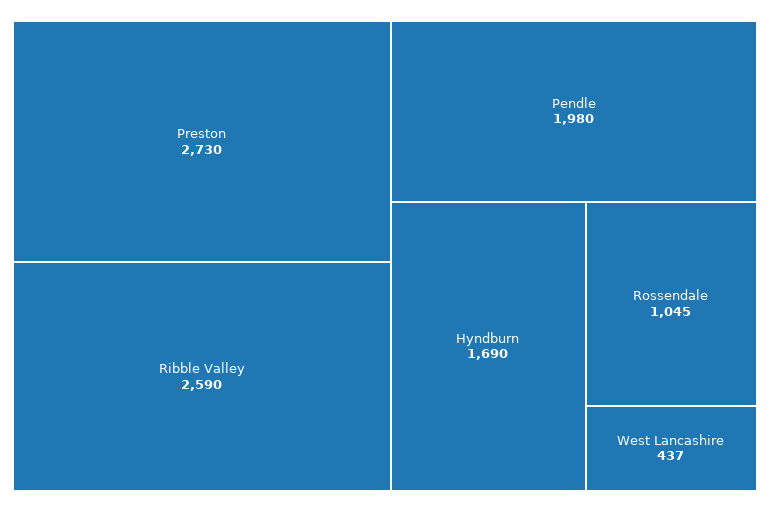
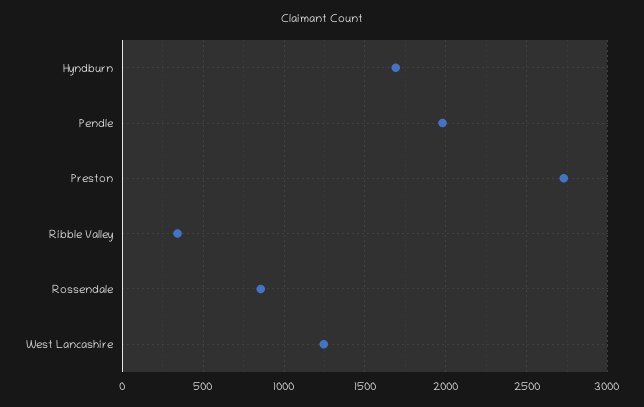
Ribble Valley: 2590 -> 350
Rossendale: 1045 -> 850
West Lancashire: 437 -> 1250

